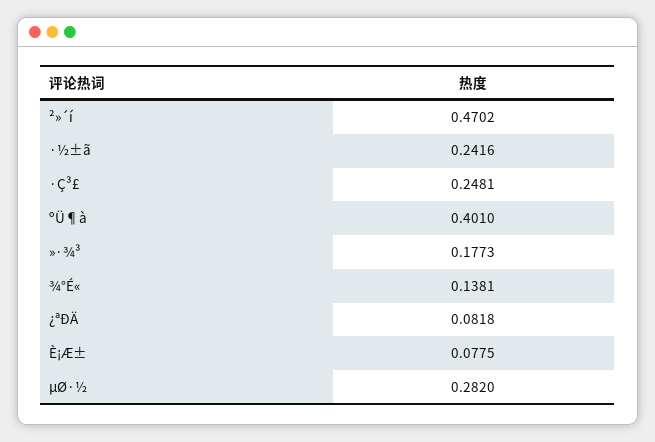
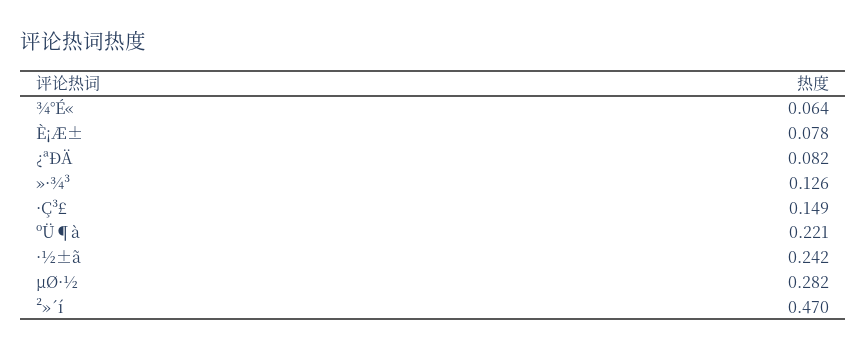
·Ç³£: 0.2481 -> 0.149
ºÜ¶à: 0.401 -> 0.221
»·¾³: 0.1773 -> 0.126
¾°É«: 0.1381 -> 0.064

